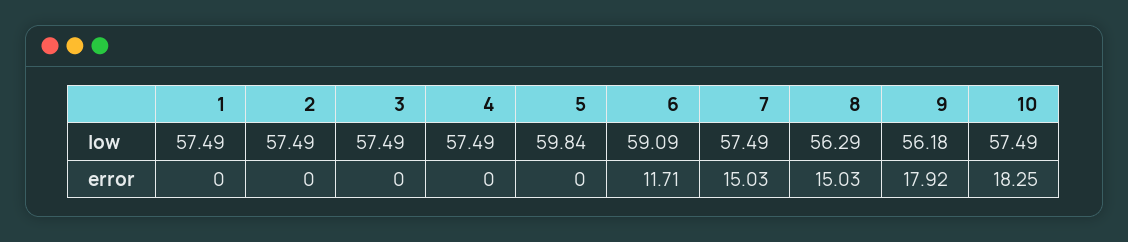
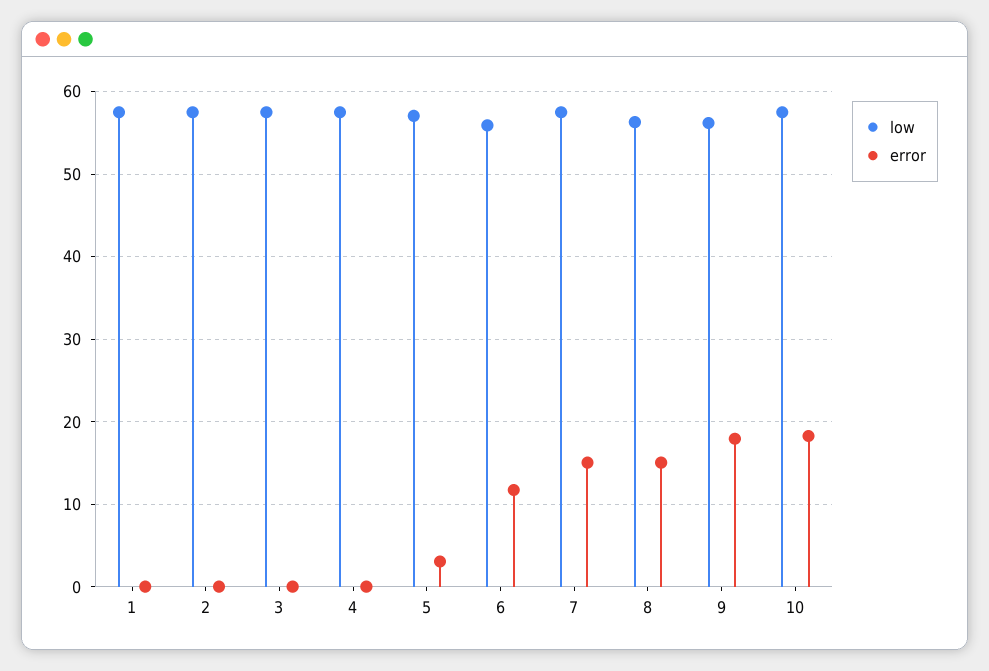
low, 5: 59.84 -> 57
low, 6: 59.09 -> 56
error, 5: 0 -> 3

